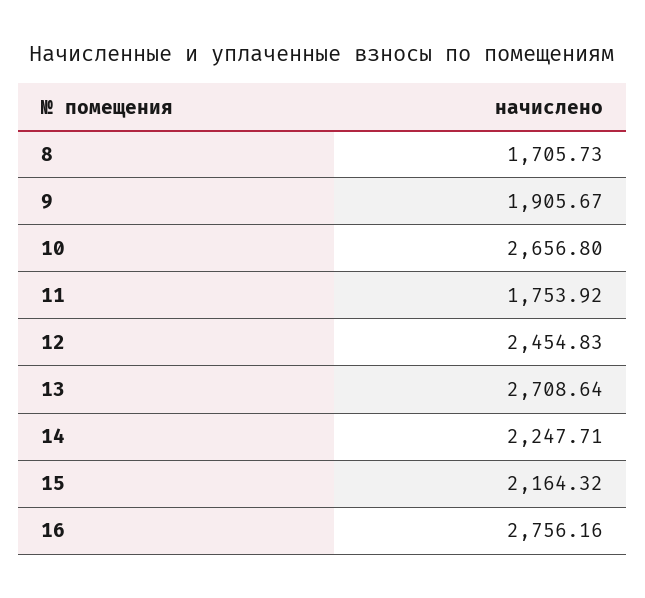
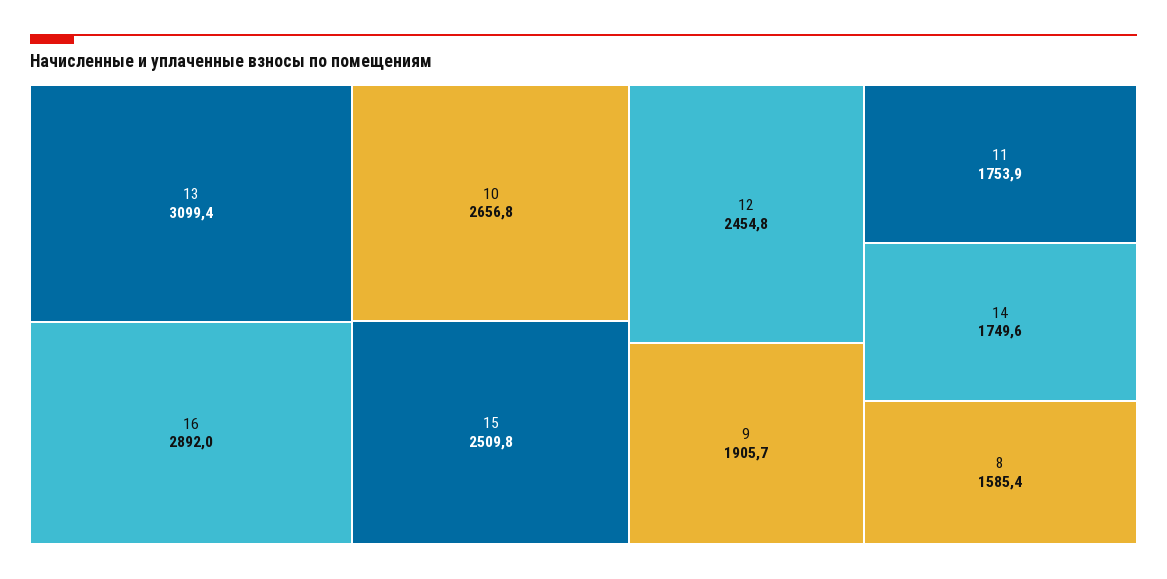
8: 1705.73 -> 1585.4
13: 2708.64 -> 3099.4
14: 2247.71 -> 1749.6
15: 2164.32 -> 2509.8
16: 2756.16 -> 2892

